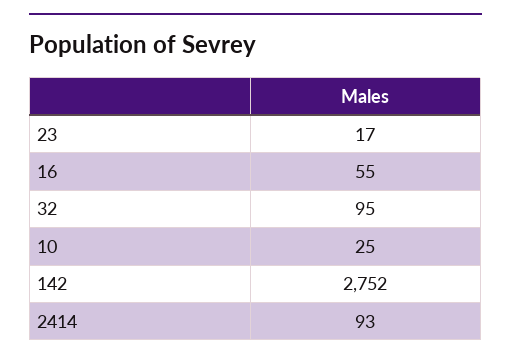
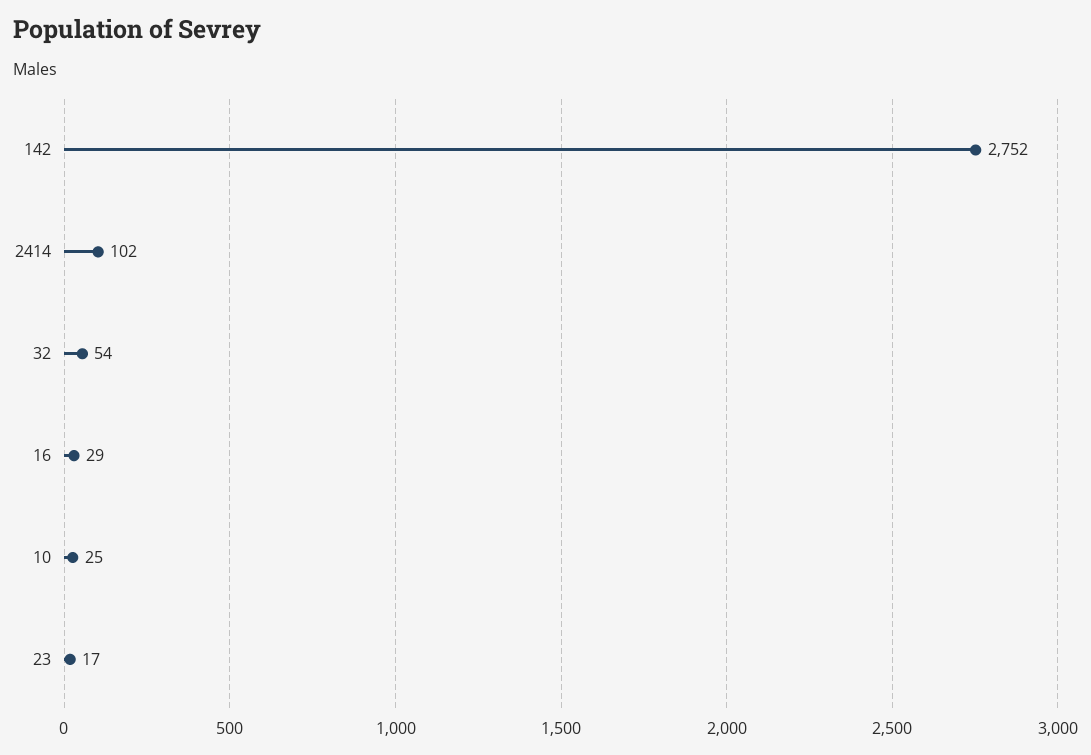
16: 55 -> 29
32: 95 -> 54
2414: 93 -> 102

